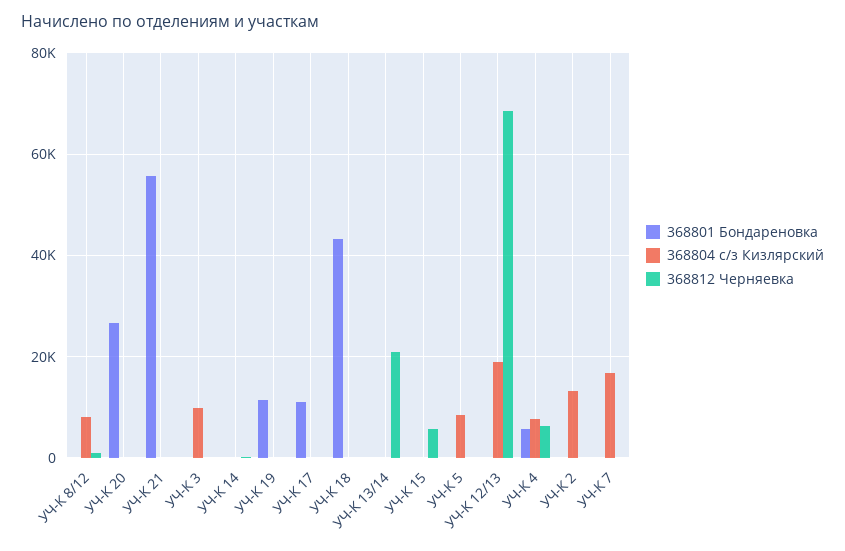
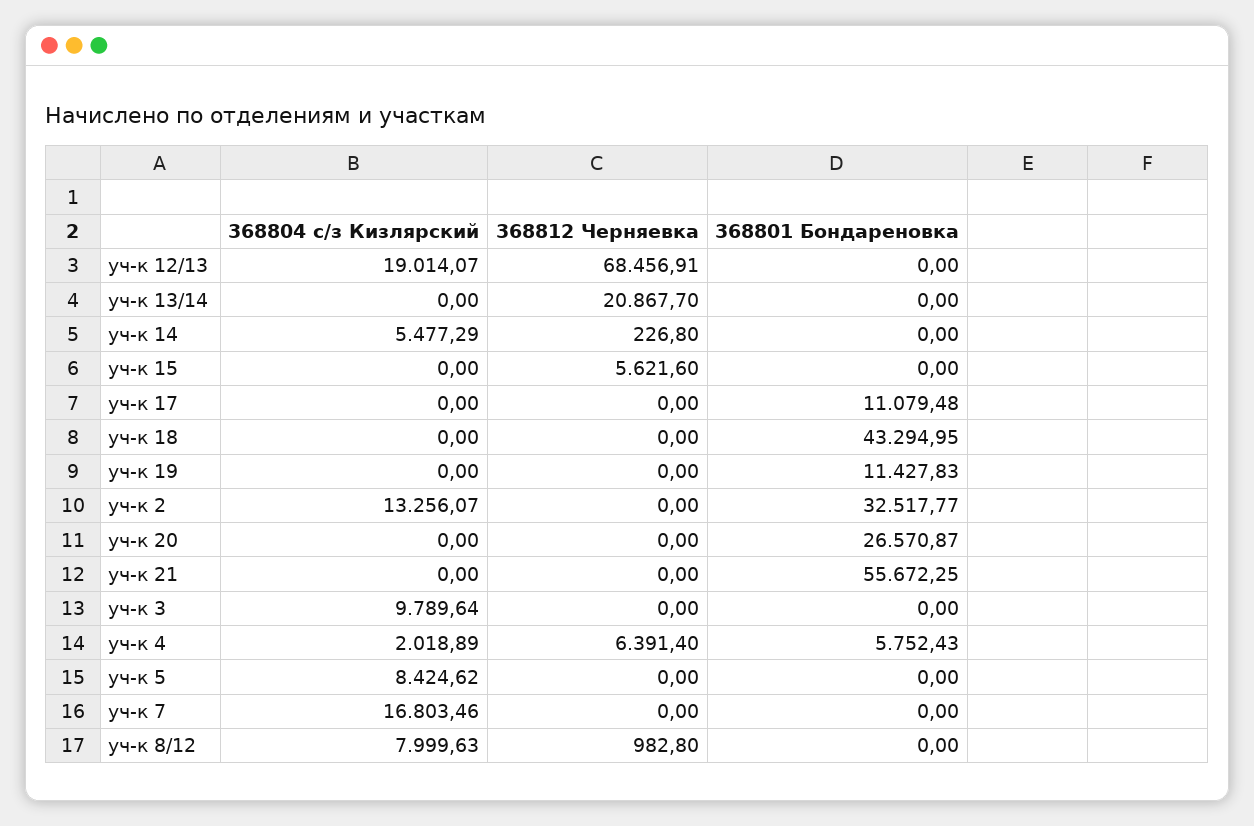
368804 с/з Кизлярский, УЧ-К 14: 0 -> 5477.29
368804 с/з Кизлярский, УЧ-К 4: 8000 -> 2018.89
368801 Бондареновка, УЧ-К 2: 0 -> 32517.77

